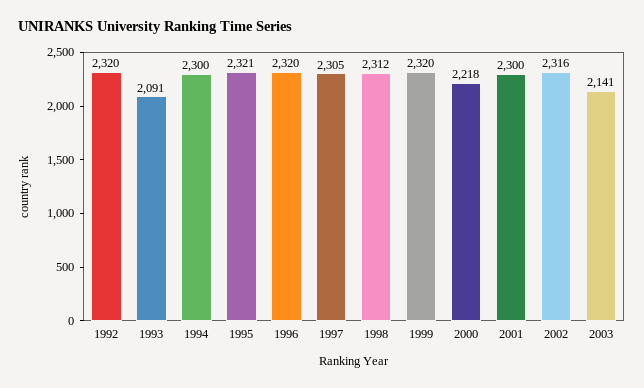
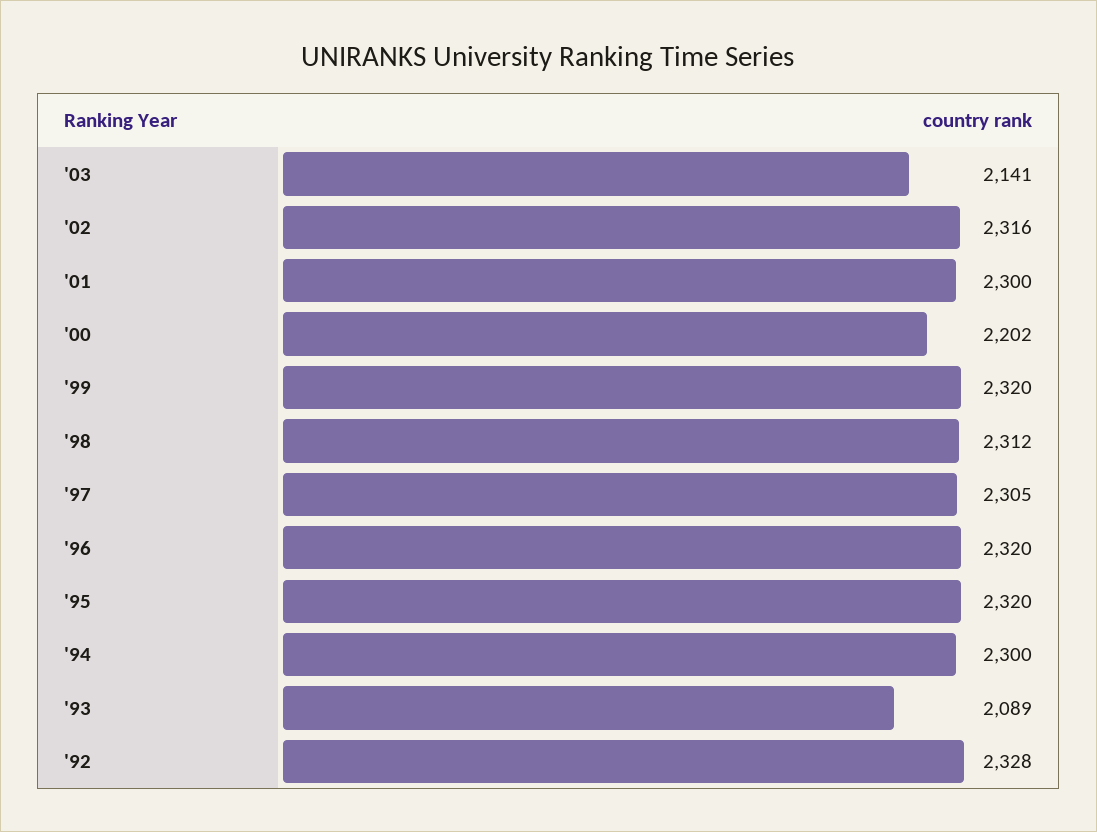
1992: 2320 -> 2328
1993: 2091 -> 2089
1995: 2321 -> 2320
2000: 2218 -> 2202

